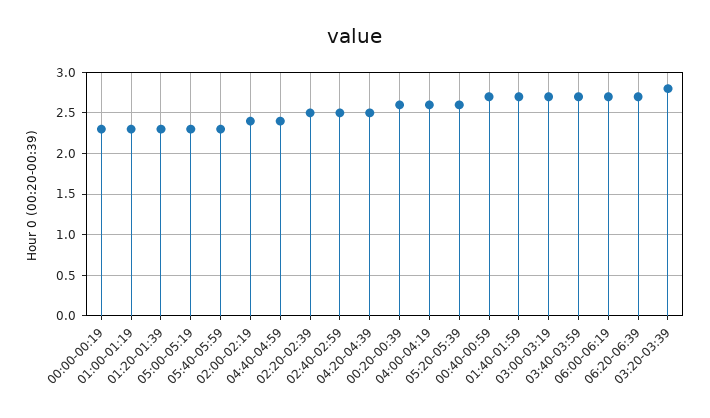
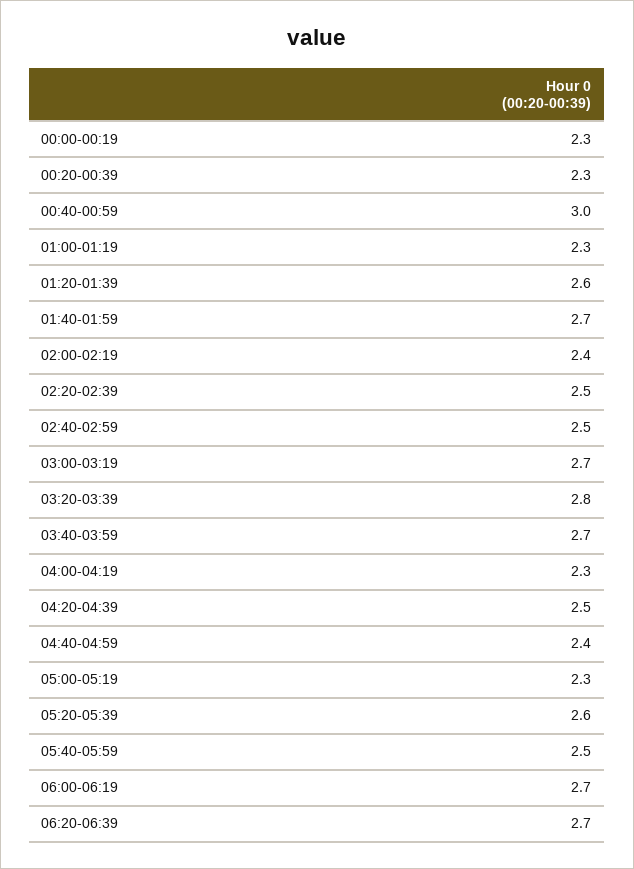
01:20-01:39: 2.3 -> 2.6
05:40-05:59: 2.3 -> 2.5
00:20-00:39: 2.6 -> 2.3
04:00-04:19: 2.6 -> 2.3
00:40-00:59: 2.7 -> 3

